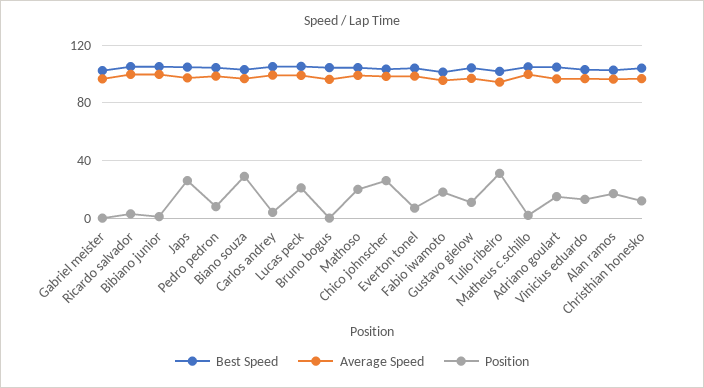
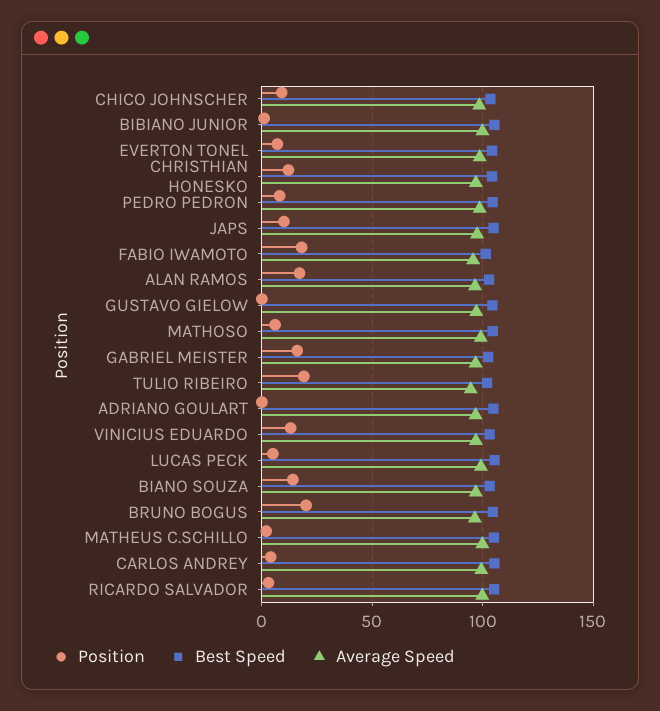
Position, Gabriel meister: 0 -> 15
Position, Japs: 25 -> 10
Position, Biano souza: 30 -> 15
Position, Lucas peck: 20 -> 5
Position, Bruno bogus: 0 -> 20
Position, Mathoso: 20 -> 5
Position, Chico johnscher: 25 -> 10
Position, Gustavo gielow: 10 -> 0
Position, Tulio ribeiro: 30 -> 20
Position, Adriano goulart: 15 -> 0

